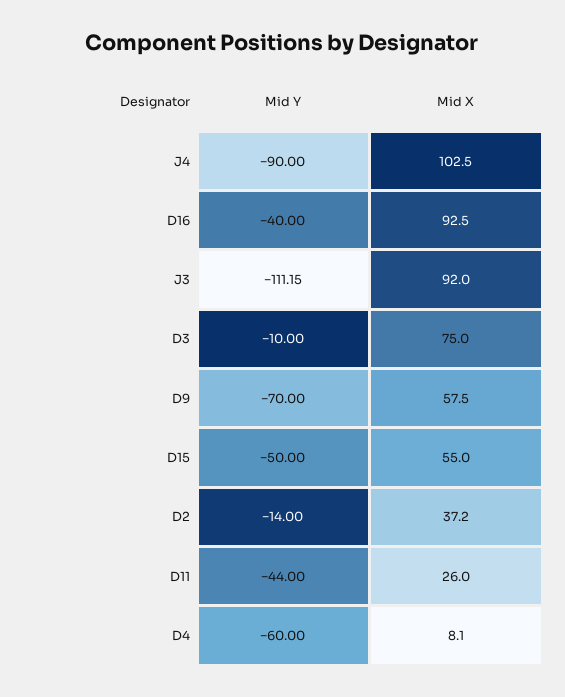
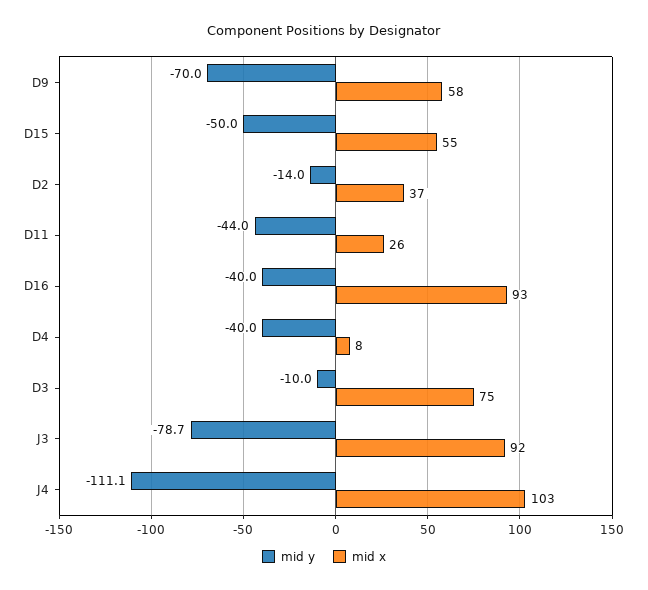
Mid Y, J4: -90 -> -111.1
Mid Y, J3: -111.15 -> -78.7
Mid Y, D4: -60 -> -40

